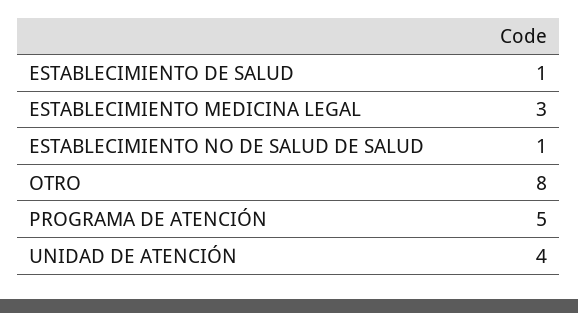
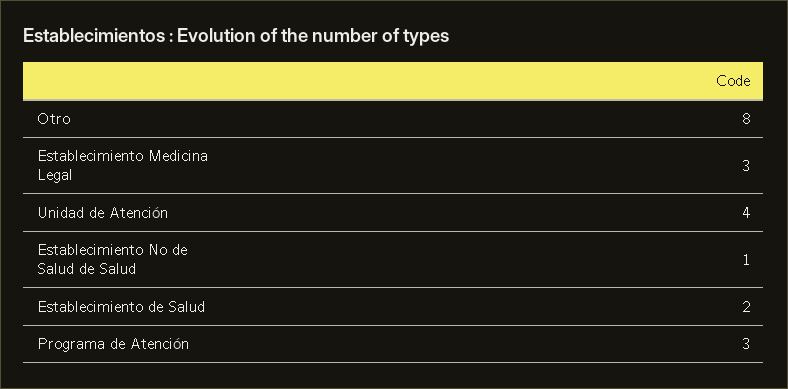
ESTABLECIMIENTO DE SALUD: 1 -> 2
PROGRAMA DE ATENCIÓN: 5 -> 3

